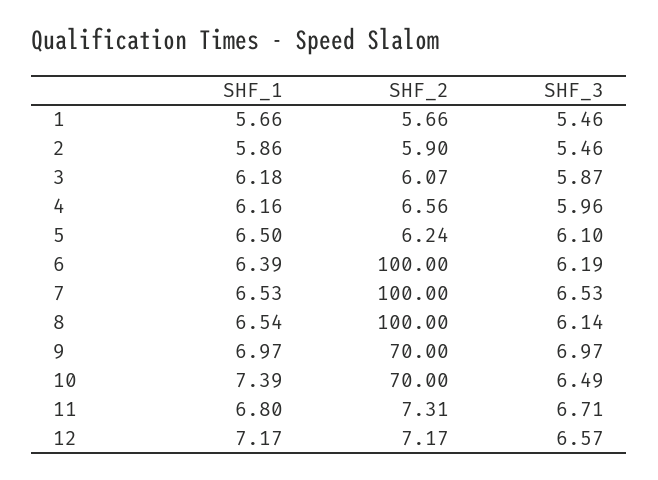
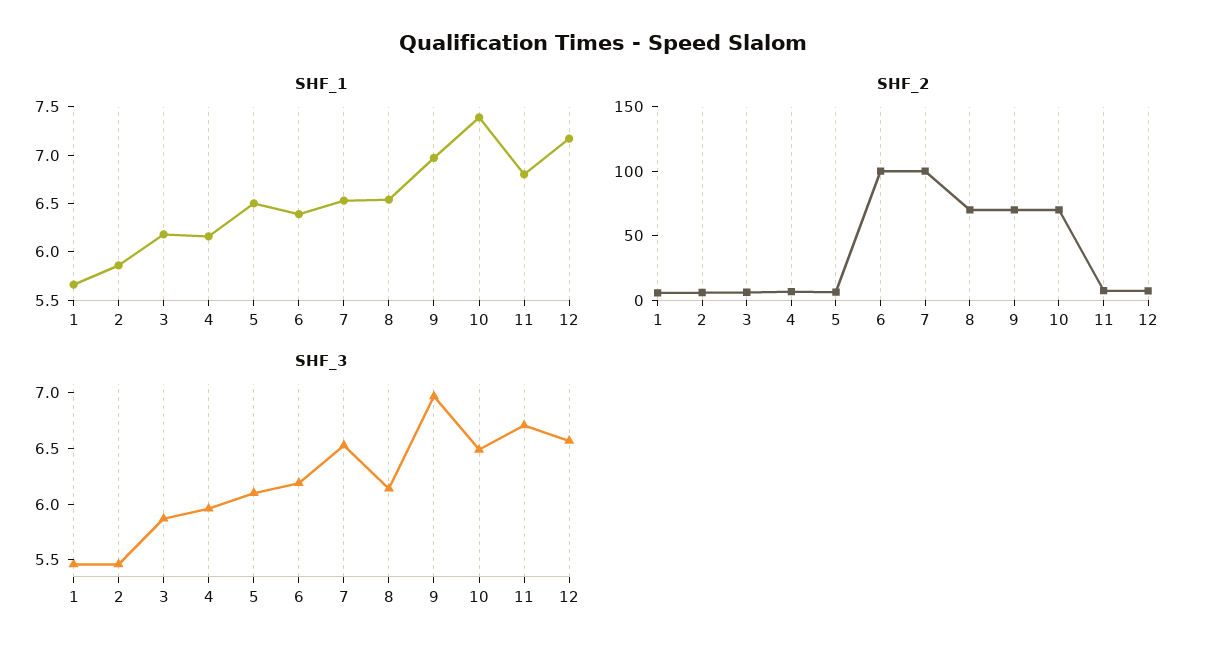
SHF_2, 8: 100 -> 70

